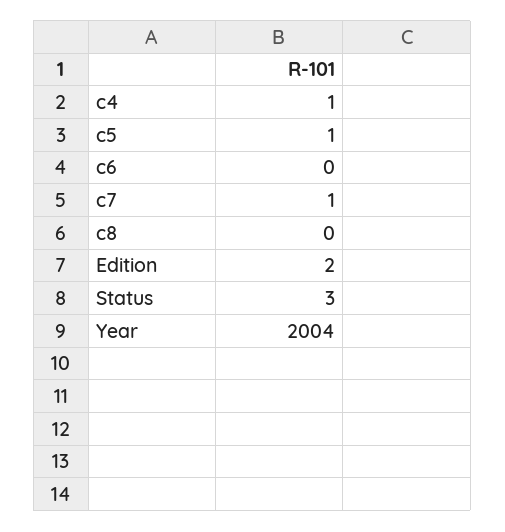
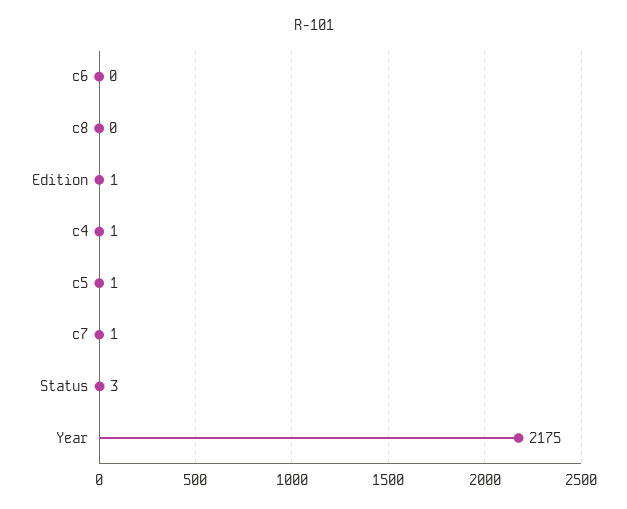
Edition: 2 -> 1
Year: 2004 -> 2175

